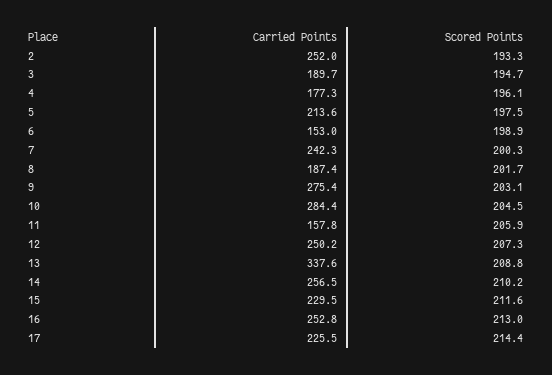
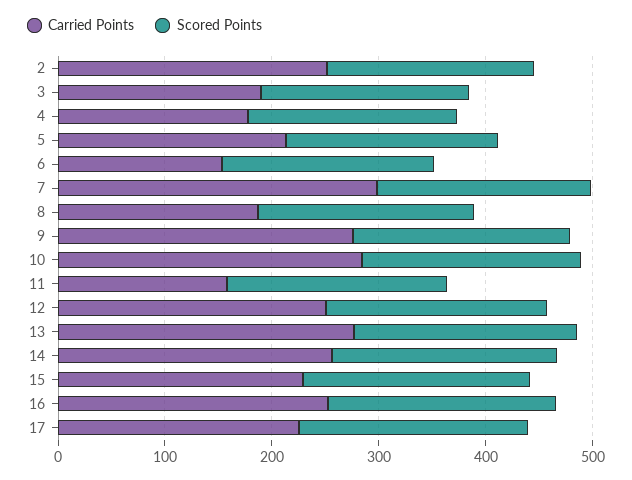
Carried Points, 7: 242.3 -> 300
Carried Points, 13: 337.6 -> 280

